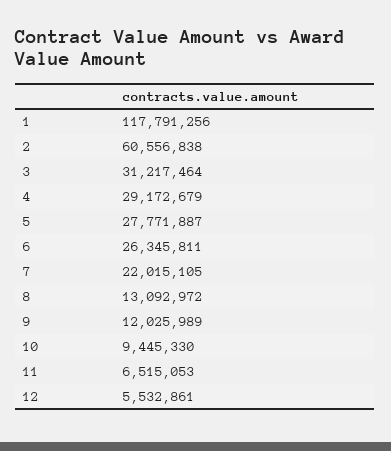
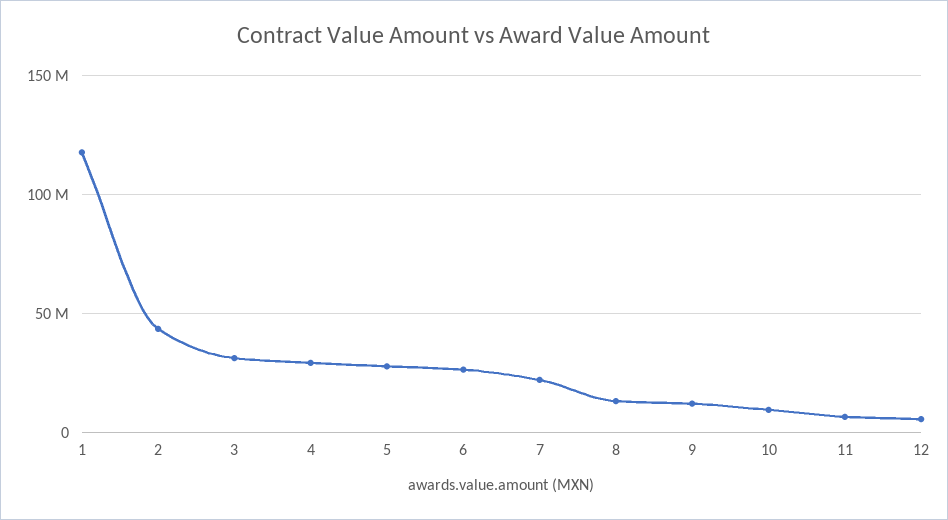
2: 60556838 -> 45000000

